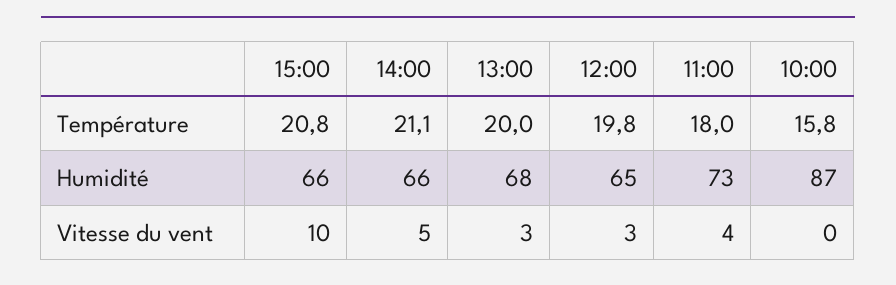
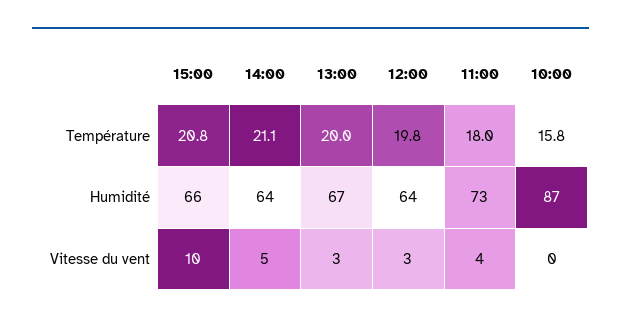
14:00, Humidité: 66 -> 64
13:00, Humidité: 68 -> 67
12:00, Humidité: 65 -> 64

